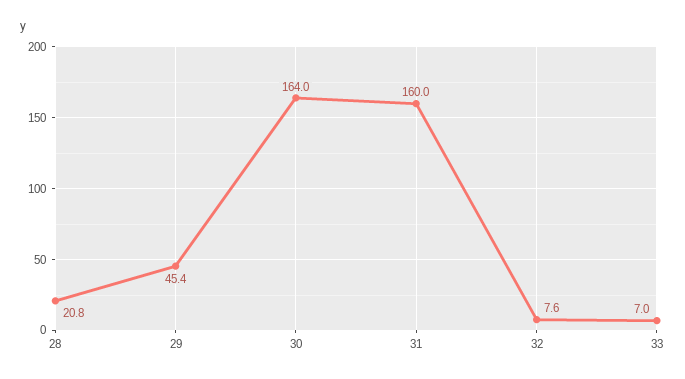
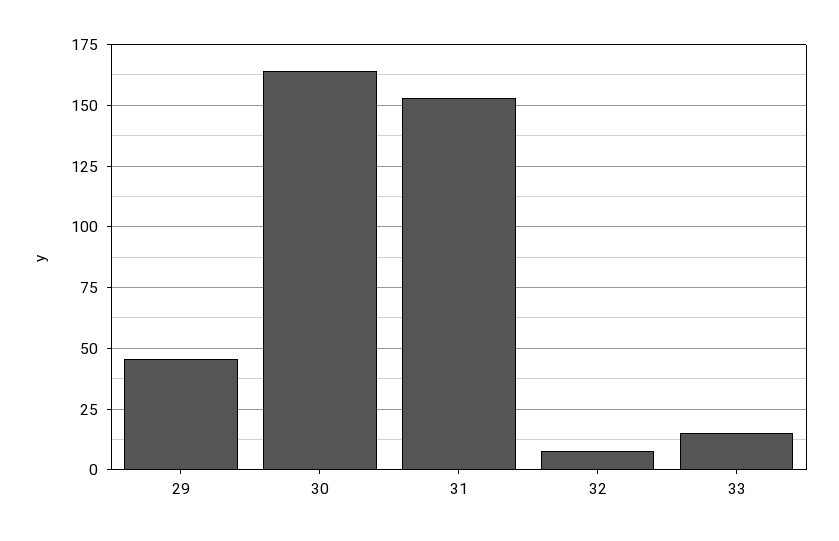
28: 20.8 -> none
31: 160 -> 152.5
33: 7 -> 15

